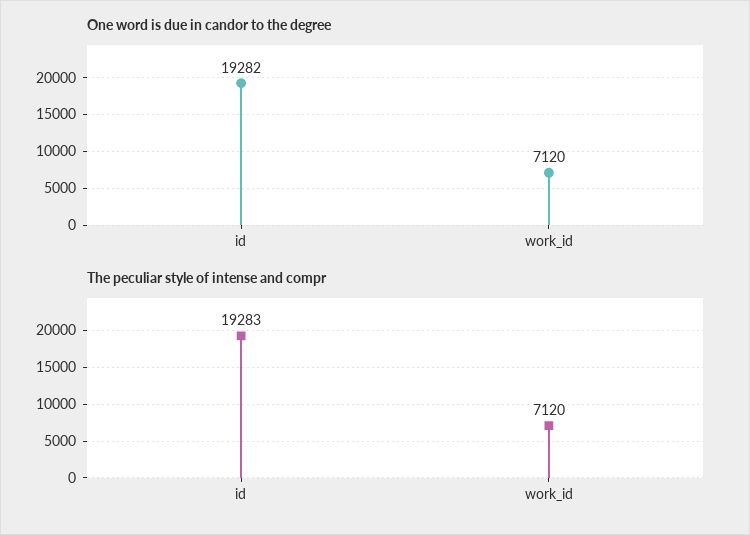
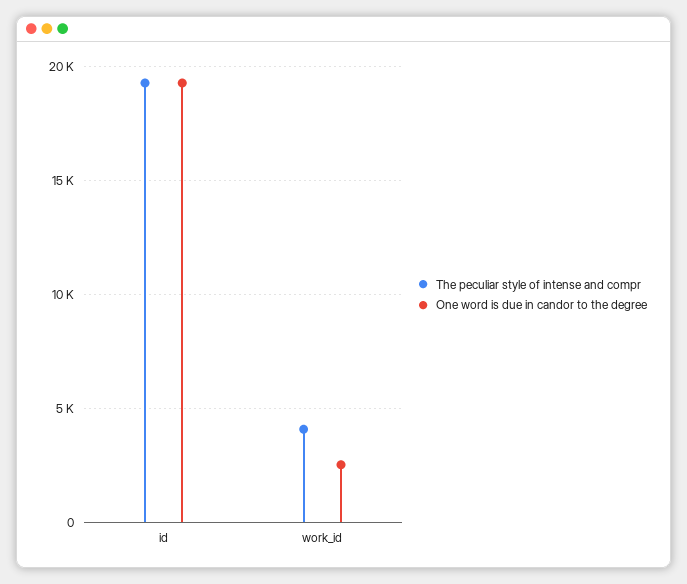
One word is due in candor to the degree, work_id: 7120 -> 2500
The peculiar style of intense and compr, work_id: 7120 -> 4000

